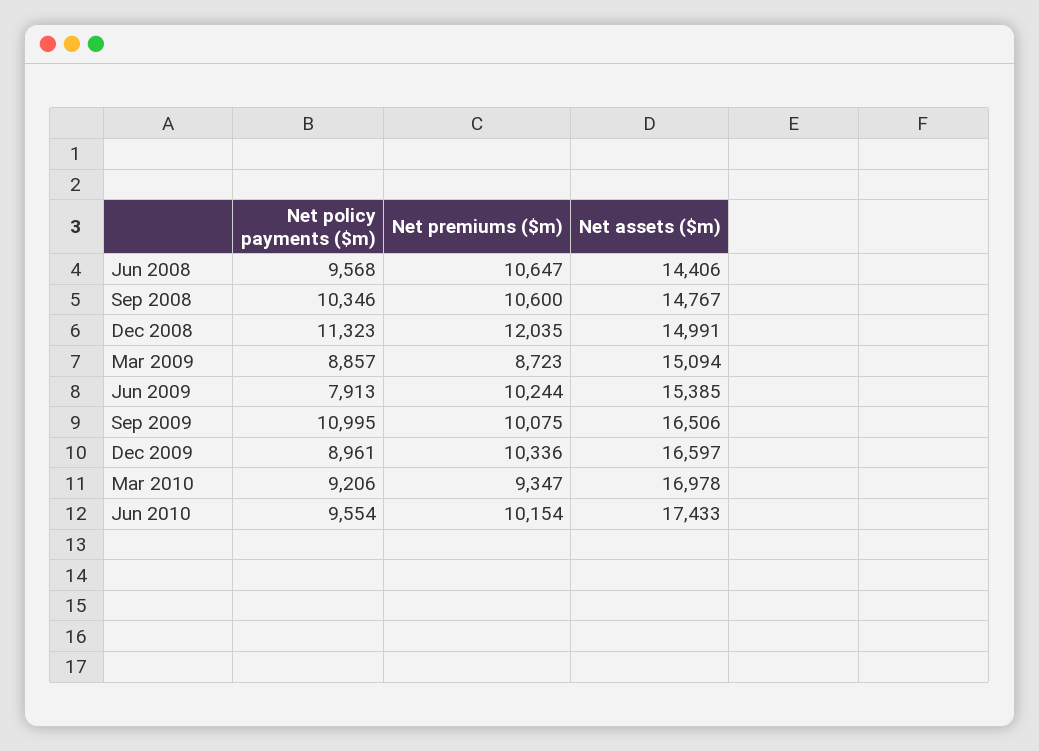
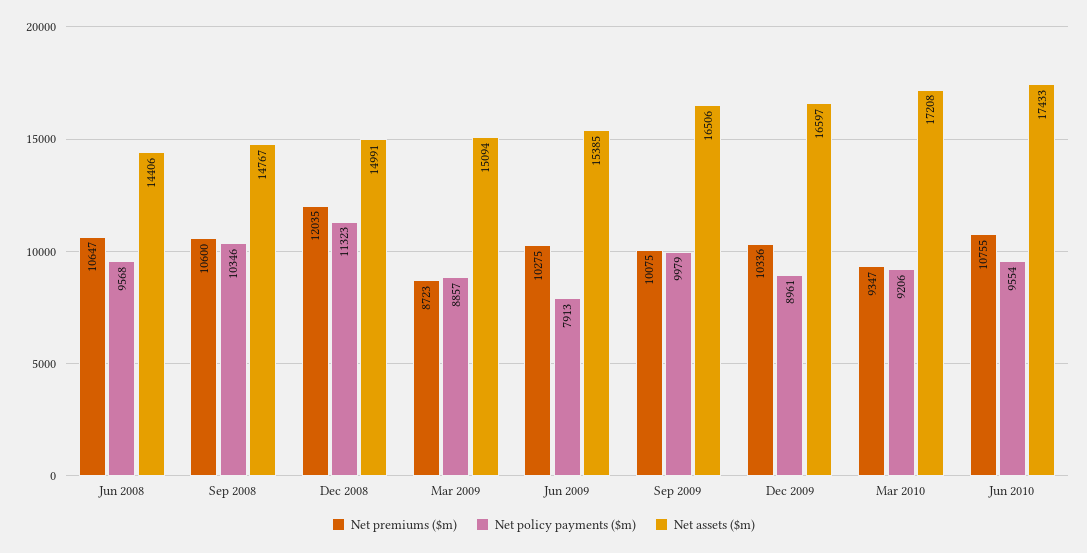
Net premiums ($m), Jun 2009: 10244 -> 10275
Net policy payments ($m), Sep 2009: 10995 -> 9979
Net assets ($m), Mar 2010: 16978 -> 17208
Net premiums ($m), Jun 2010: 10154 -> 10755

